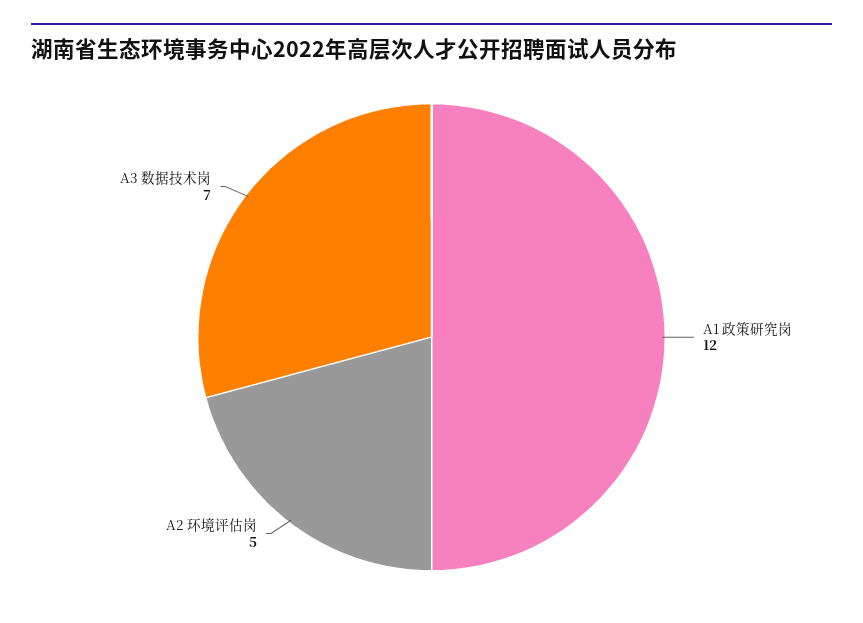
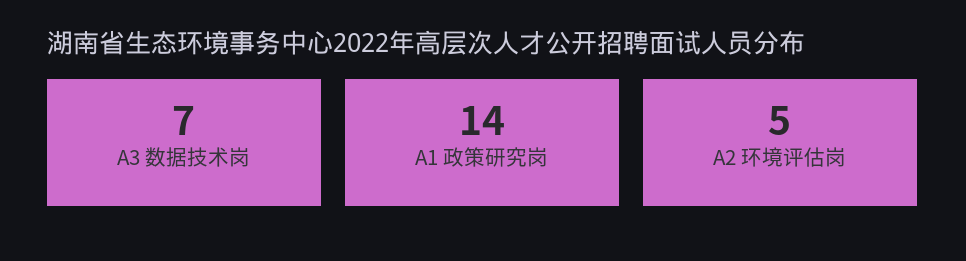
A1 政策研究岗: 12 -> 14

